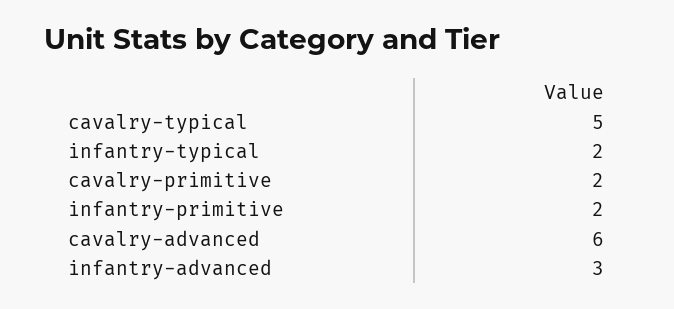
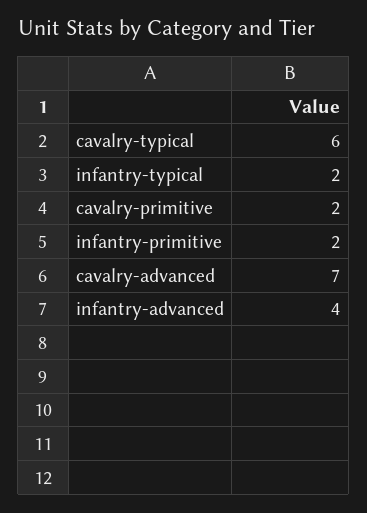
cavalry-typical: 5 -> 6
cavalry-advanced: 6 -> 7
infantry-advanced: 3 -> 4

